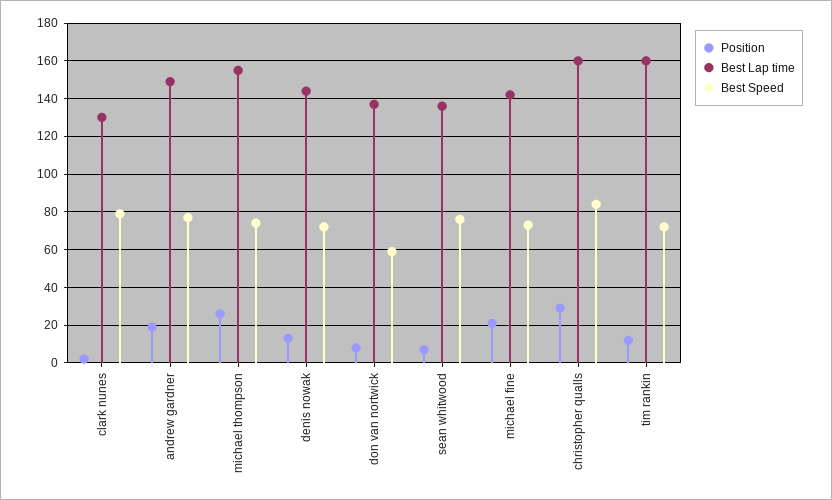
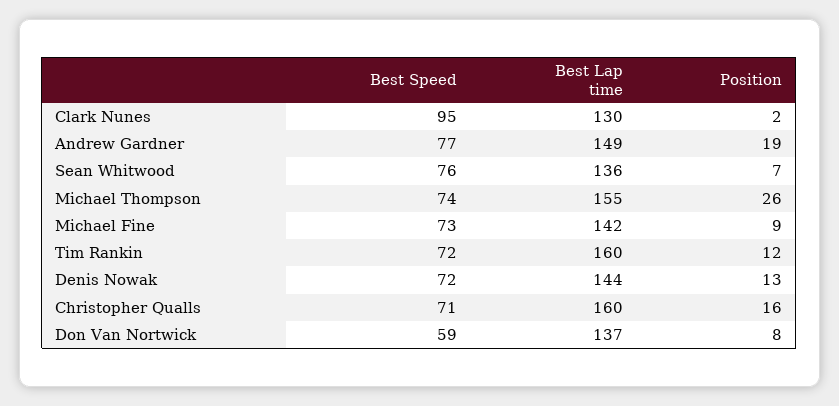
Best Speed, clark nunes: 80 -> 95
Position, michael fine: 20 -> 9
Position, christopher qualls: 30 -> 16
Best Speed, christopher qualls: 85 -> 71

